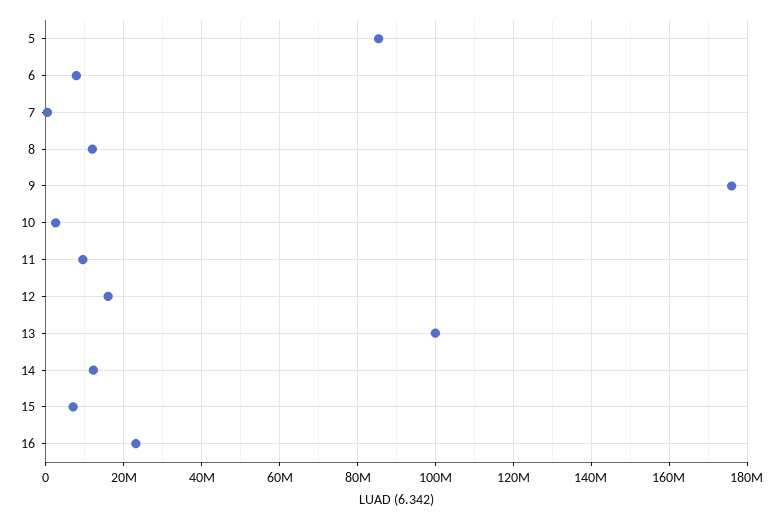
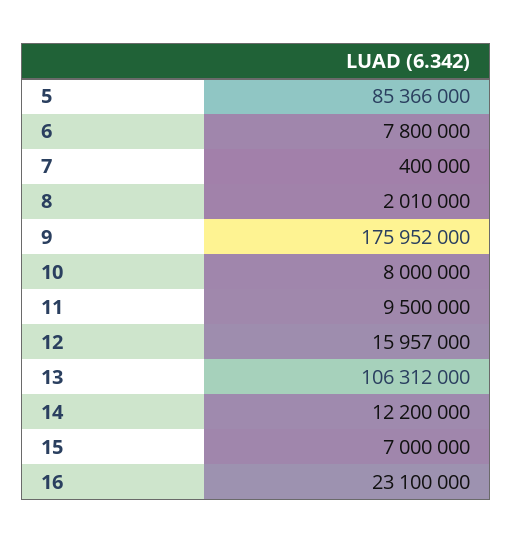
8: 12000000 -> 2010000
10: 2000000 -> 8000000
13: 100000000 -> 106312000

